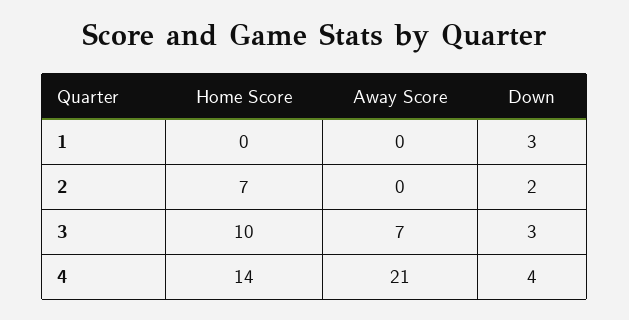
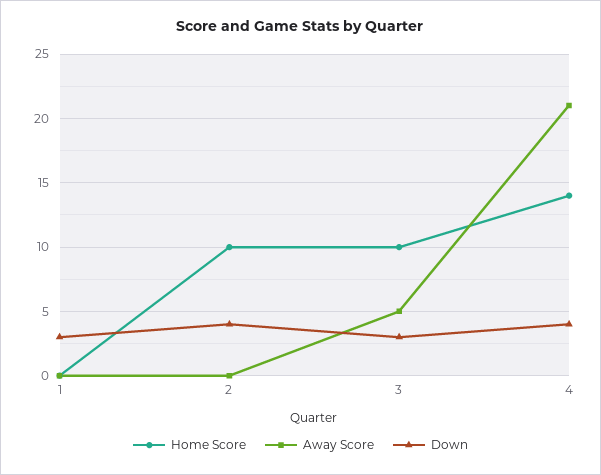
Home Score, 2: 7 -> 10
Down, 2: 2 -> 4
Away Score, 3: 7 -> 5

